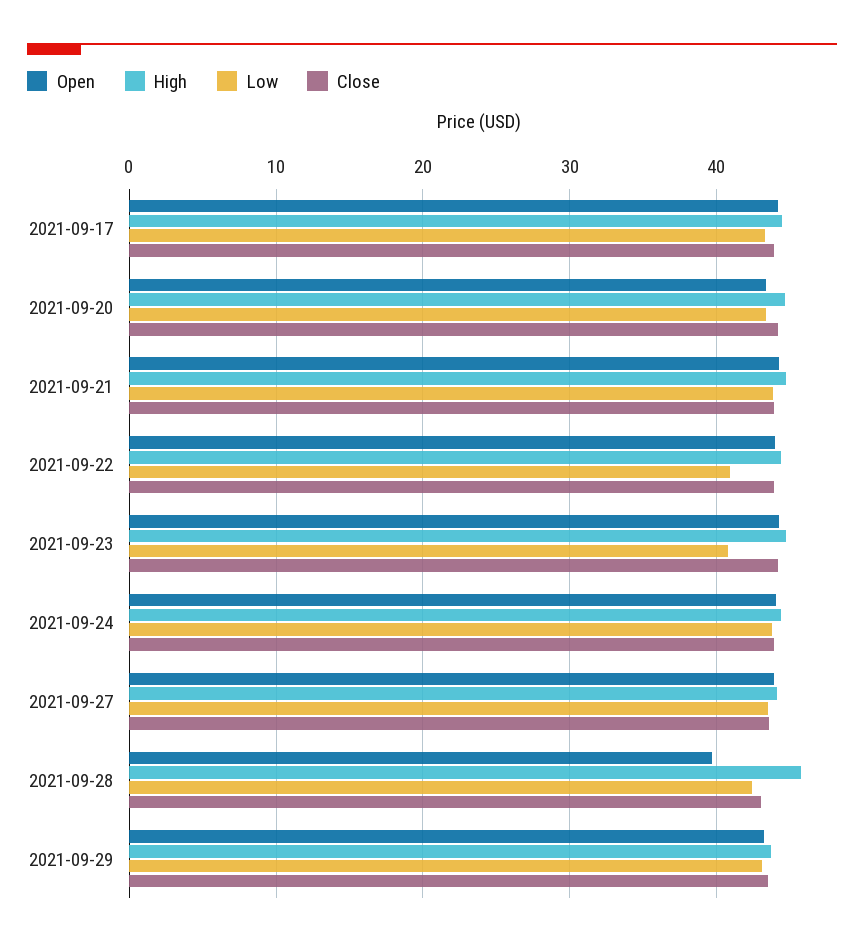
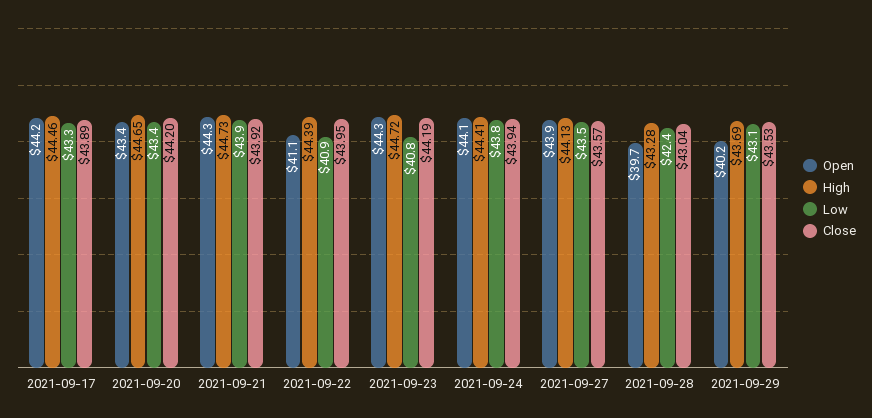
Open, 2021-09-22: 44 -> 41.1
High, 2021-09-28: 46 -> 43.28
Open, 2021-09-29: 43 -> 40.2

